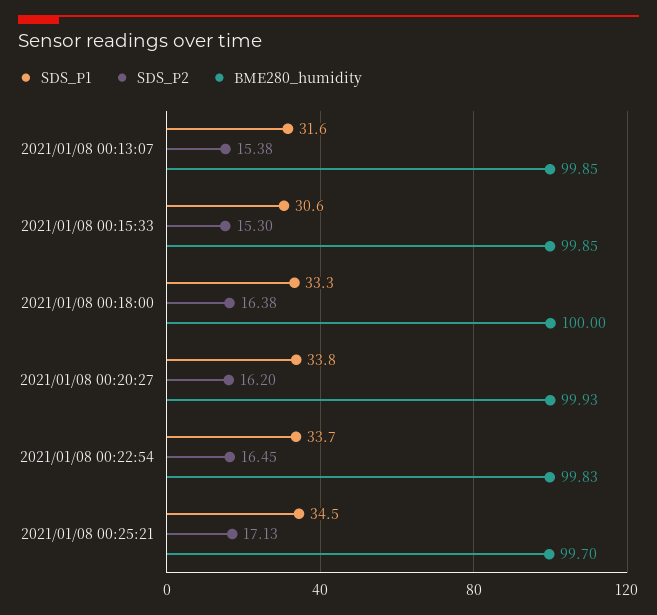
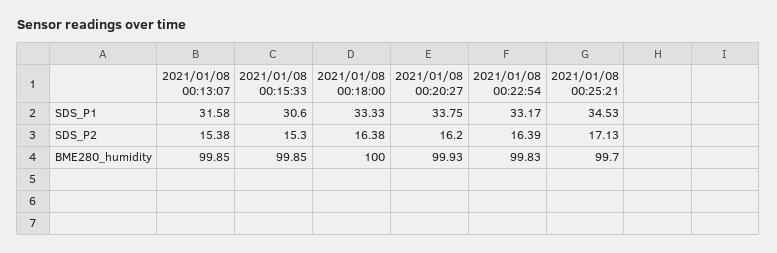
SDS_P1, 2021/01/08 00:22:54: 33.7 -> 33.17
SDS_P2, 2021/01/08 00:22:54: 16.45 -> 16.39

